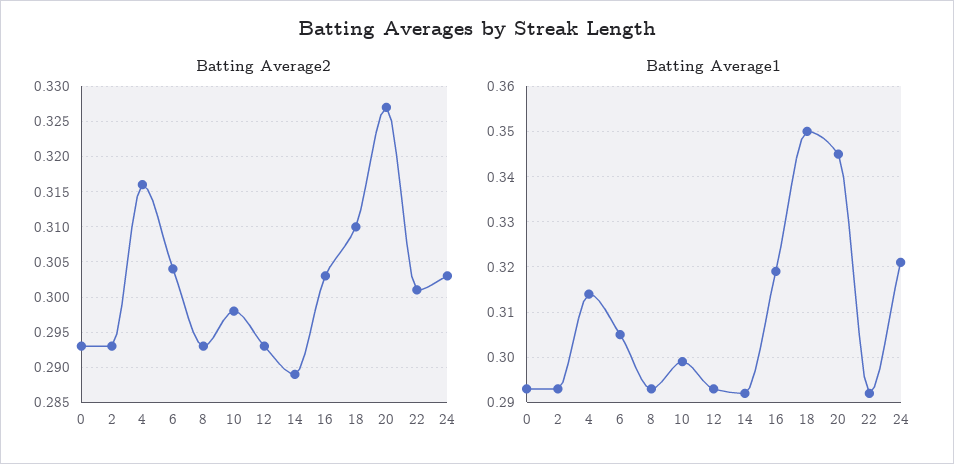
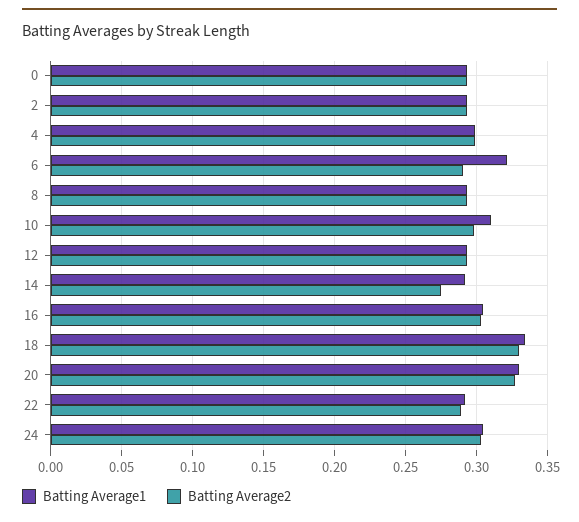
Batting Average2, 4: 0.316 -> 0.3
Batting Average2, 6: 0.304 -> 0.29
Batting Average2, 14: 0.289 -> 0.275
Batting Average2, 18: 0.31 -> 0.33
Batting Average2, 22: 0.301 -> 0.29
Batting Average1, 4: 0.315 -> 0.3
Batting Average1, 6: 0.305 -> 0.32
Batting Average1, 10: 0.3 -> 0.31
Batting Average1, 16: 0.32 -> 0.305
Batting Average1, 18: 0.35 -> 0.335
Batting Average1, 20: 0.345 -> 0.33
Batting Average1, 24: 0.32 -> 0.305

